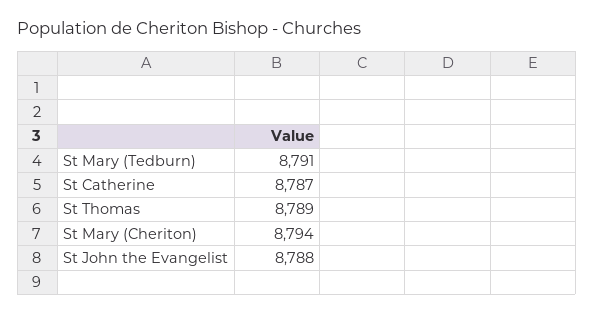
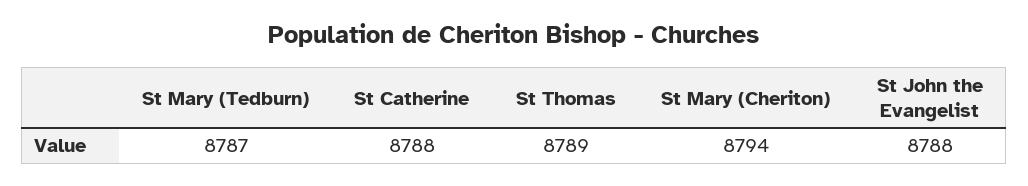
St Mary (Tedburn): 8791 -> 8787
St Catherine: 8787 -> 8788

